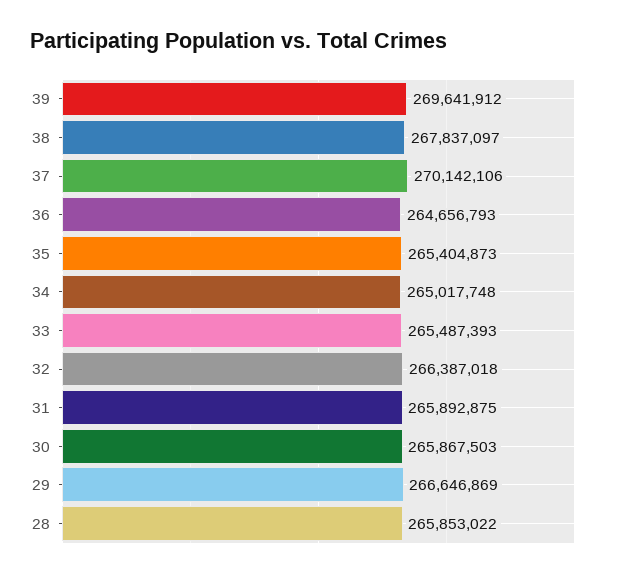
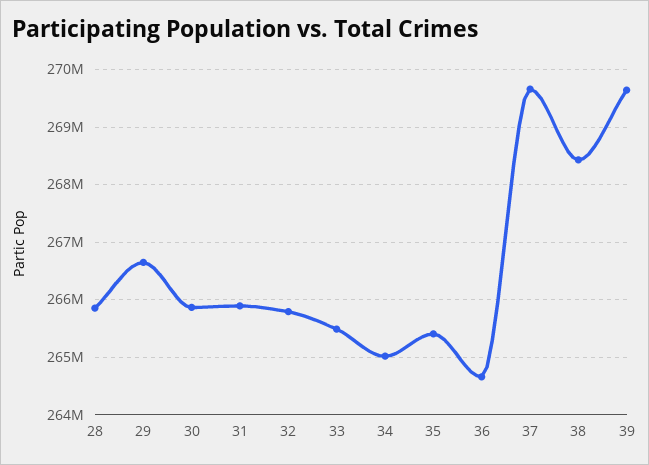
38: 267837097 -> 268400000
37: 270142106 -> 269600000
32: 266387018 -> 265800000

